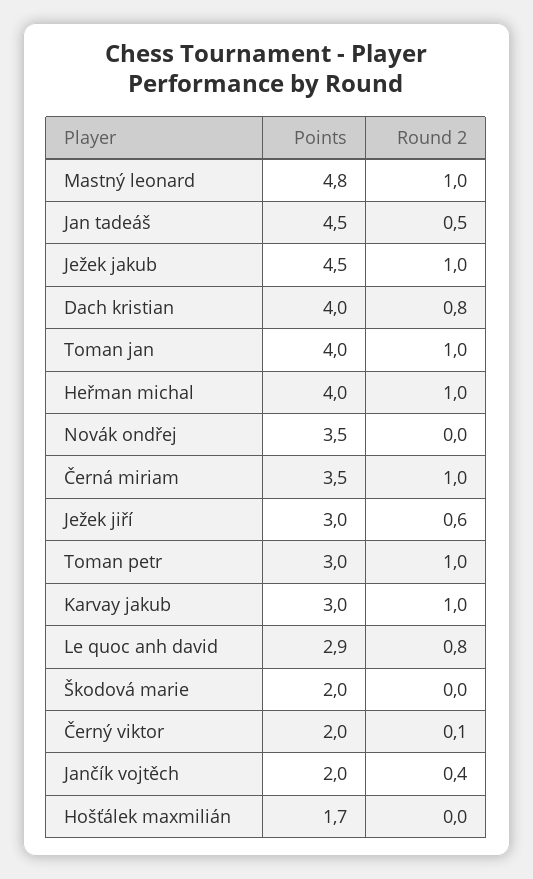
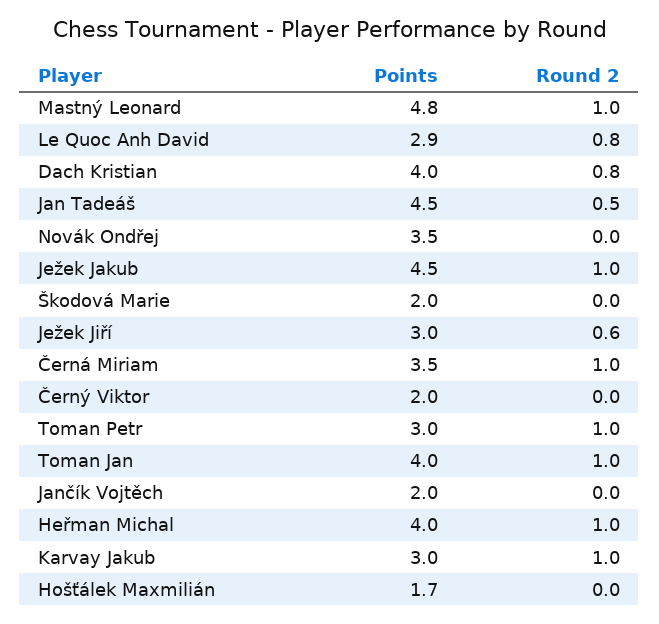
Round 2, Černý viktor: 0.1 -> 0
Round 2, Jančík vojtěch: 0.4 -> 0

